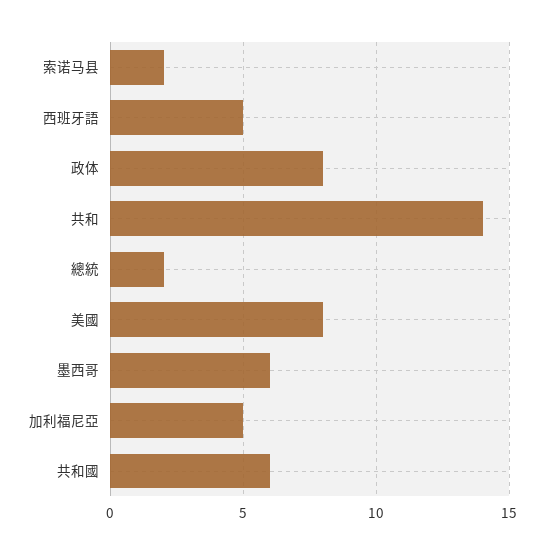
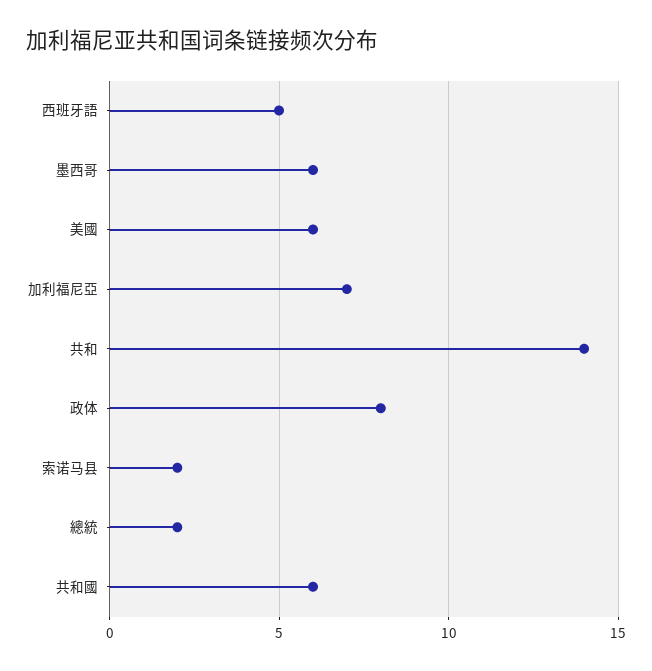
美國: 8 -> 6
加利福尼亞: 5 -> 7

